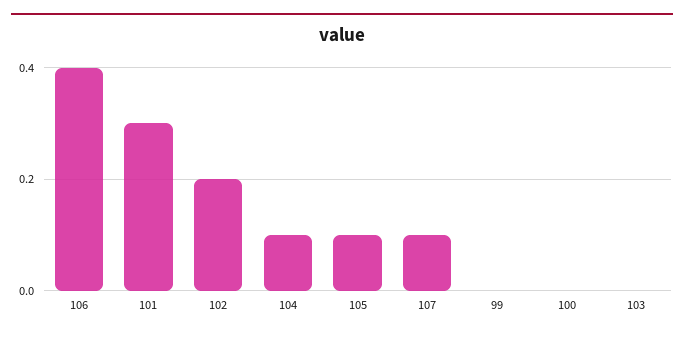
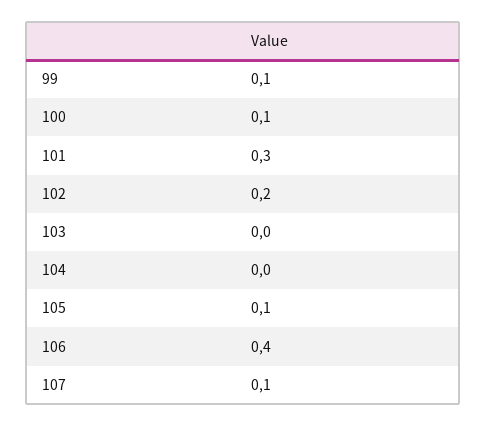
104: 0.1 -> 0
99: 0 -> 0.1
100: 0 -> 0.1

